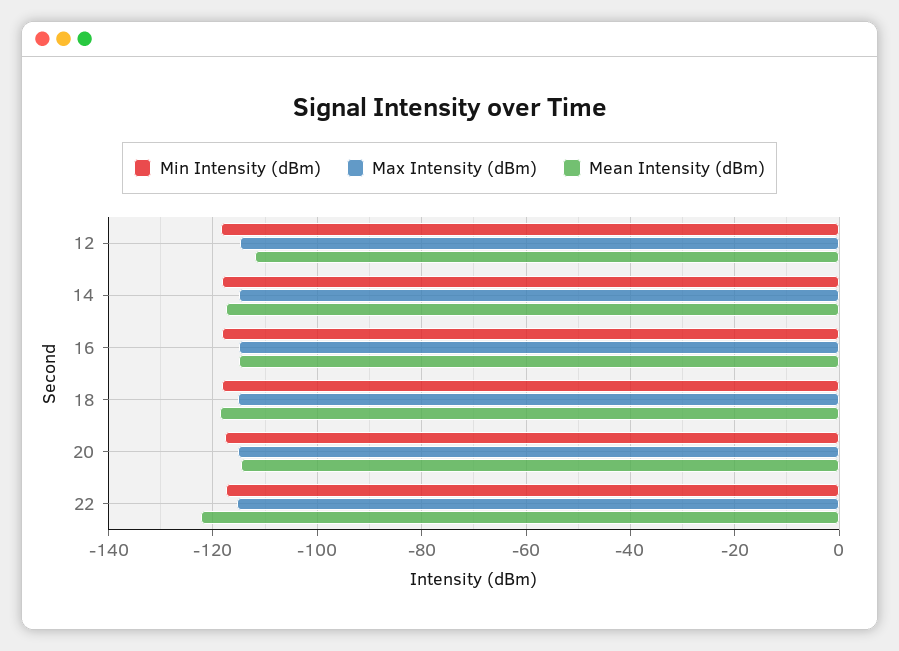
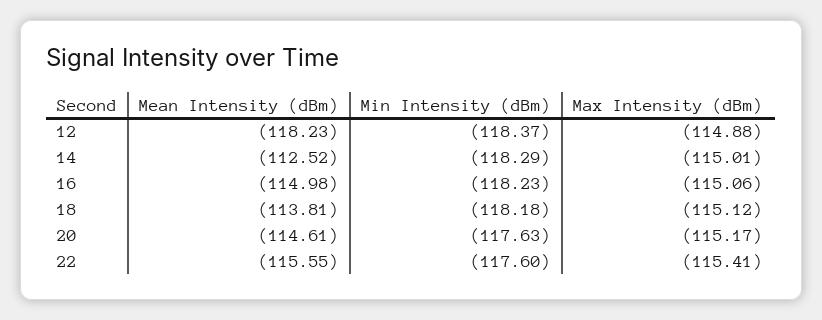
Mean Intensity (dBm), 12: -112 -> -118.23
Mean Intensity (dBm), 14: -118 -> -112.52
Mean Intensity (dBm), 18: -118 -> -113.81
Mean Intensity (dBm), 22: -122 -> -115.55

